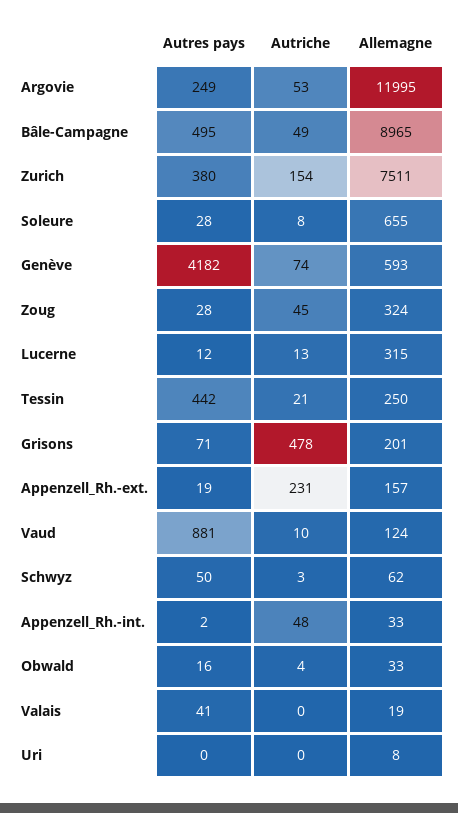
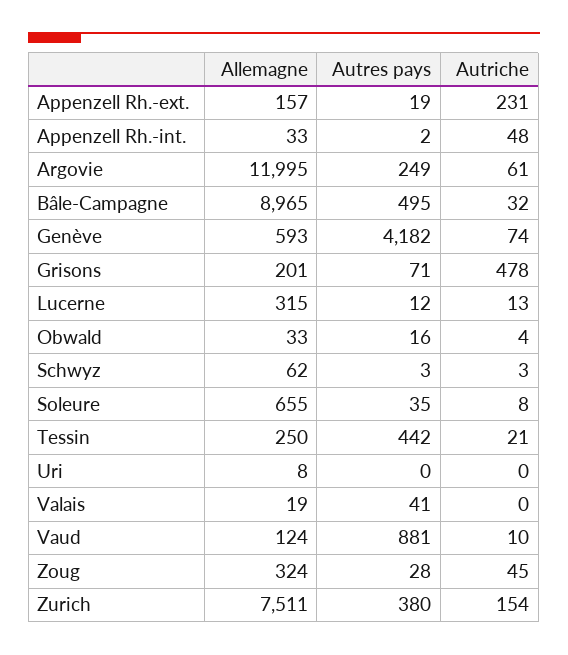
Autriche, Argovie: 53 -> 61
Autriche, Bâle-Campagne: 49 -> 32
Autres pays, Soleure: 28 -> 35
Autres pays, Schwyz: 50 -> 3

